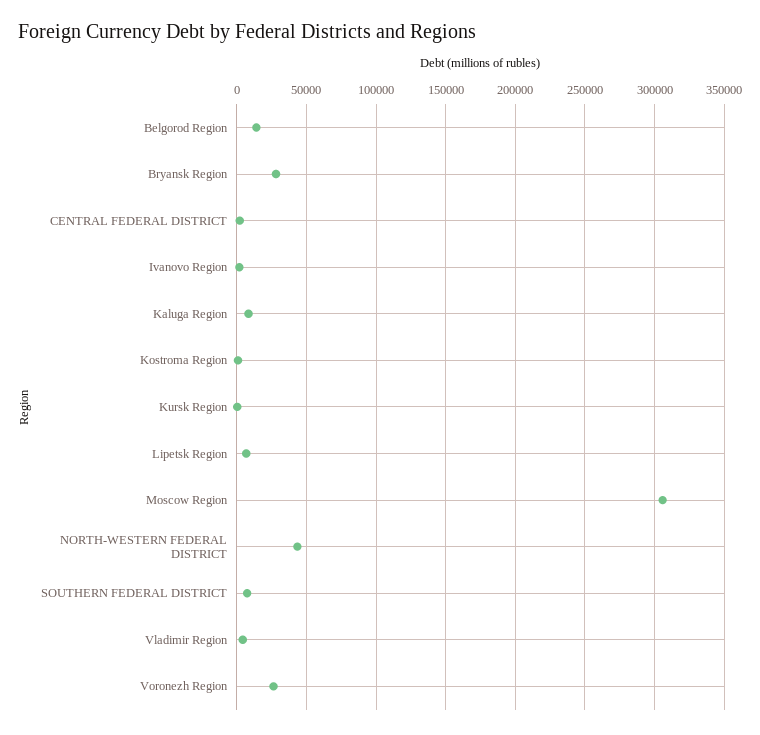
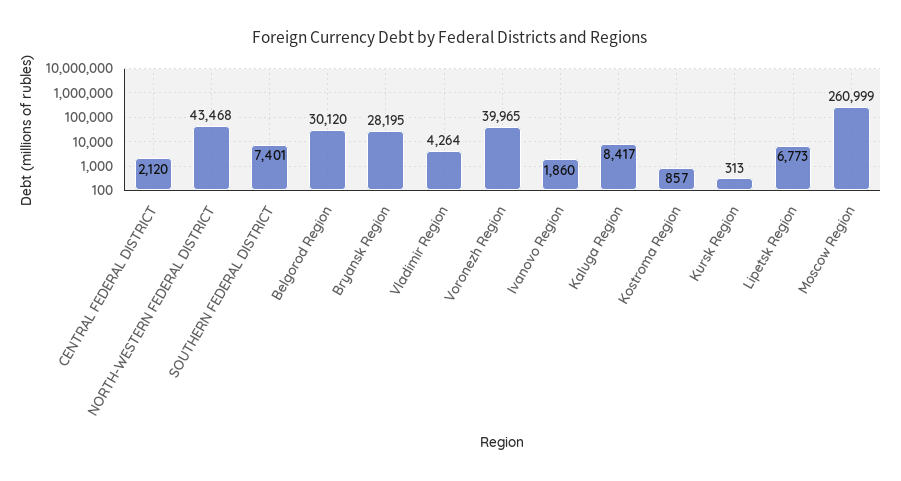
Belgorod Region: 15000 -> 30120
Moscow Region: 305000 -> 260999
Voronezh Region: 25000 -> 39965

